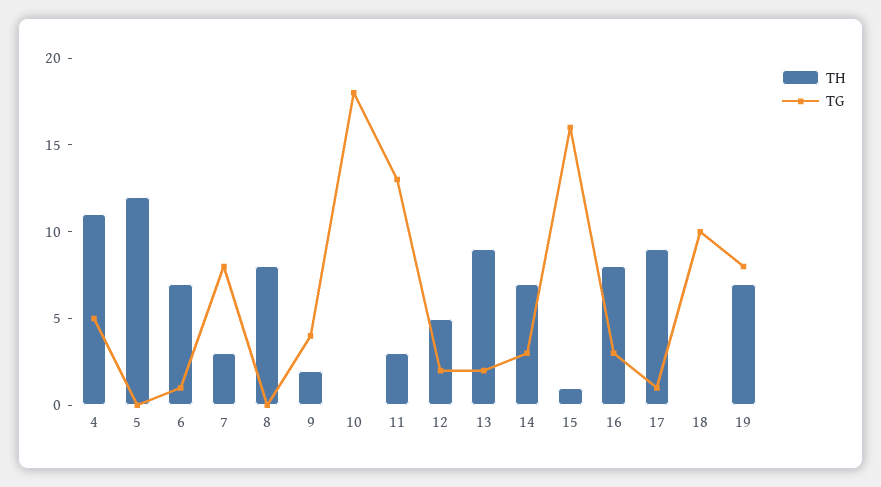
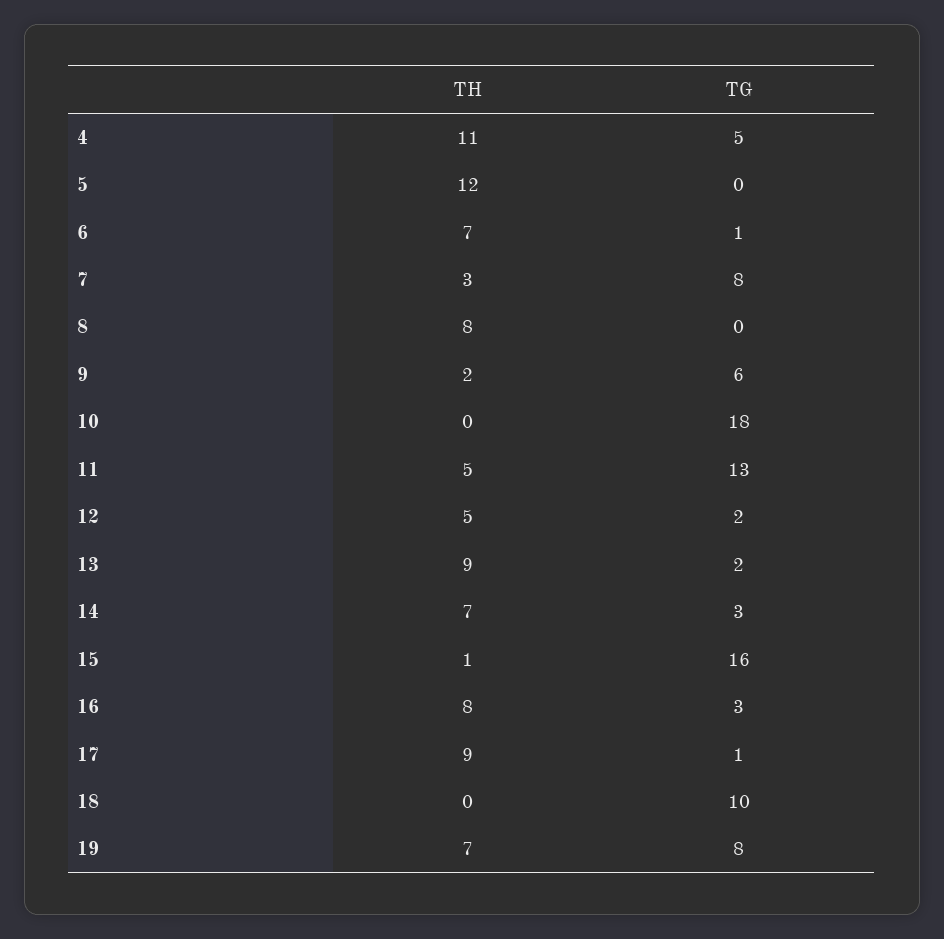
TG, 9: 4 -> 6
TH, 11: 3 -> 5

